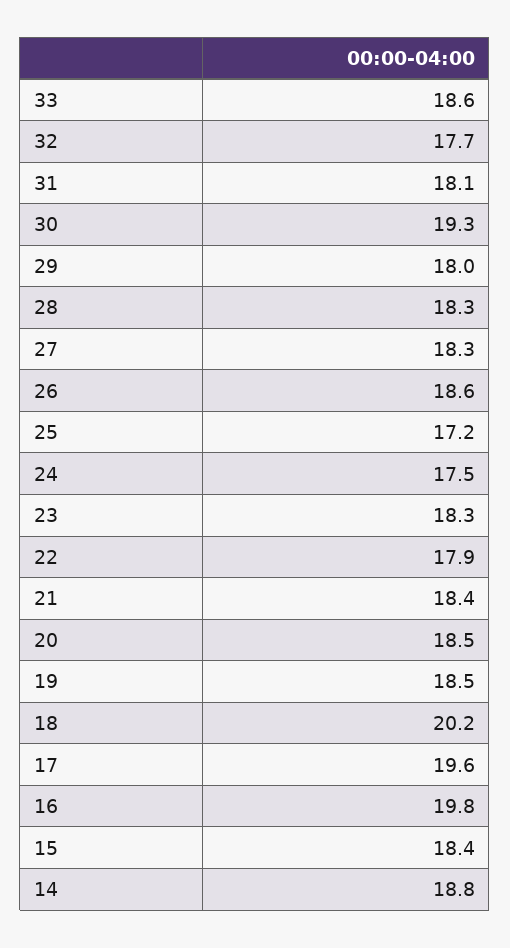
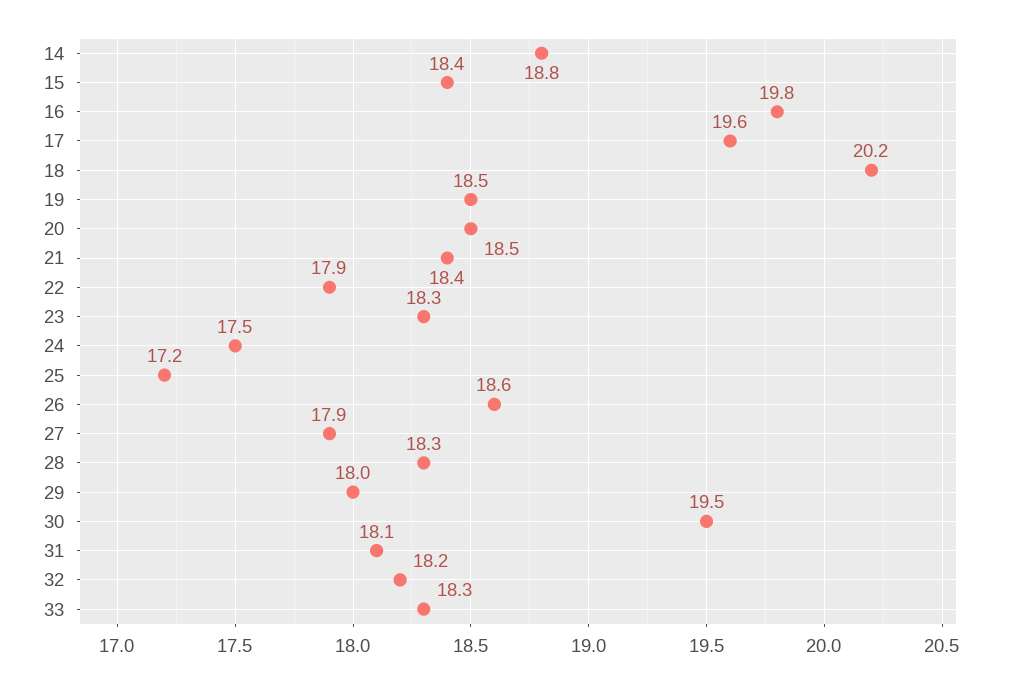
33: 18.6 -> 18.3
32: 17.7 -> 18.2
30: 19.3 -> 19.5
27: 18.3 -> 17.9

